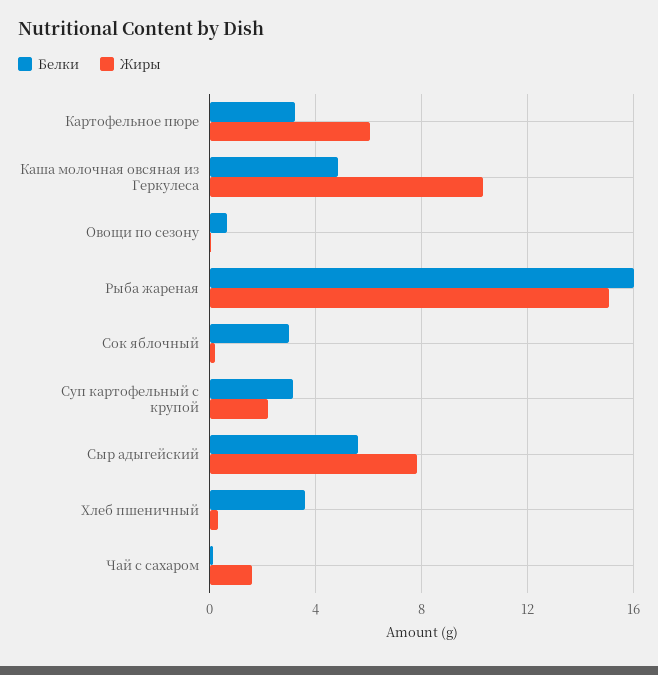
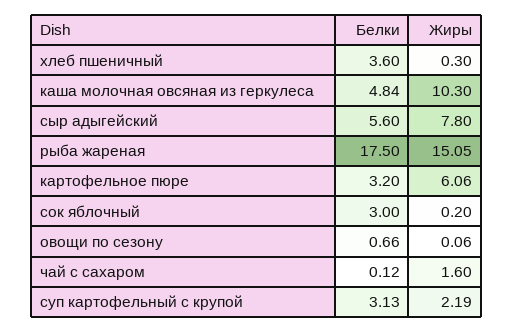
Белки, Рыба жареная: 16 -> 17.5

